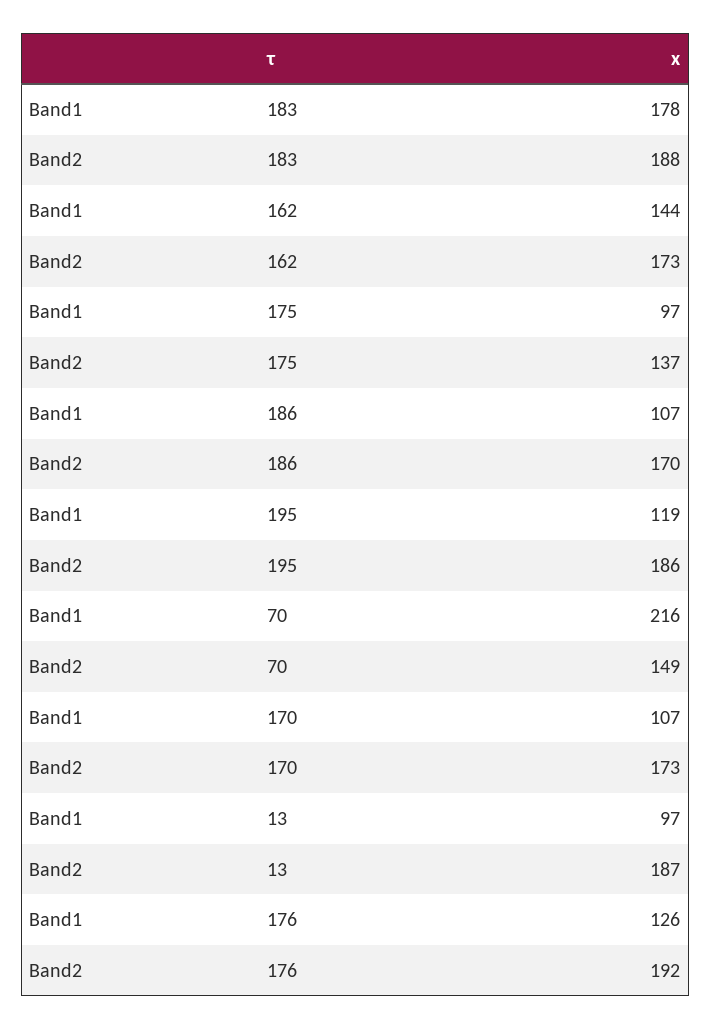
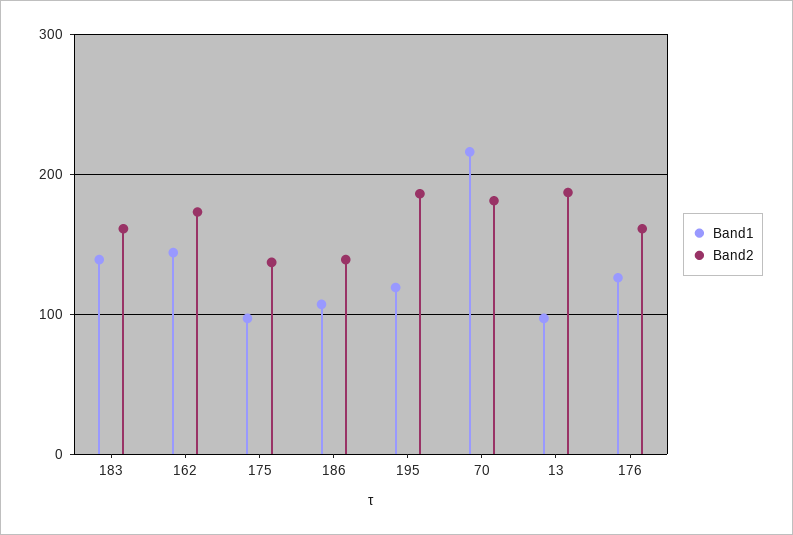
Band1, 183: 178 -> 140
Band2, 183: 188 -> 160
Band2, 186: 170 -> 140
Band2, 70: 149 -> 180
Band1, 170: 107 -> none
Band2, 170: 173 -> none
Band2, 176: 192 -> 160

